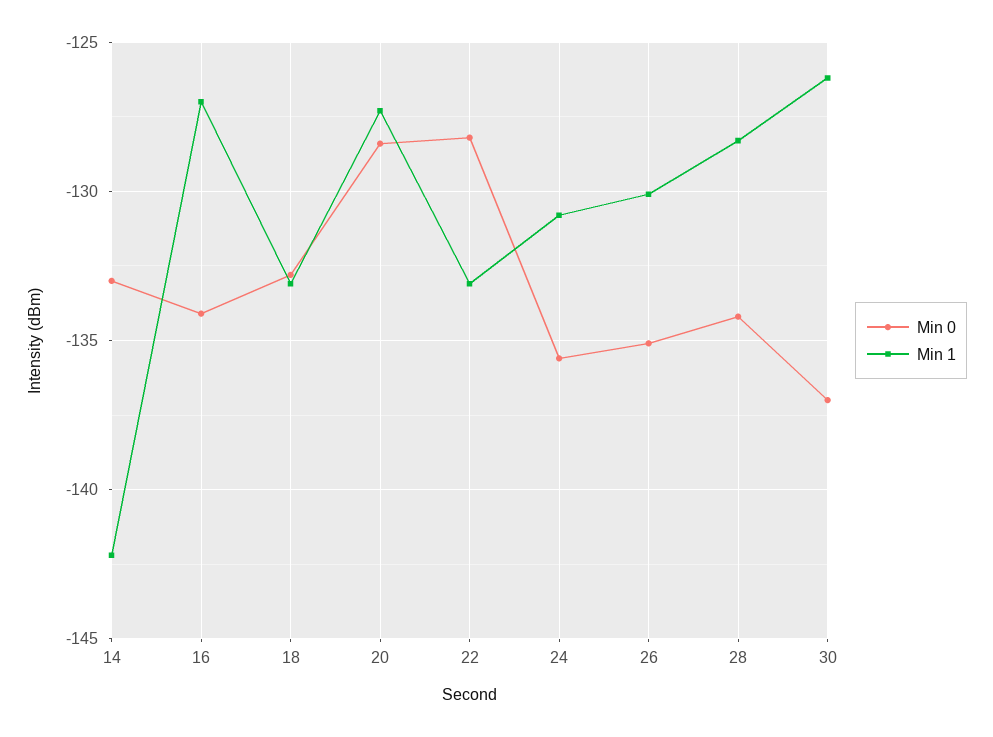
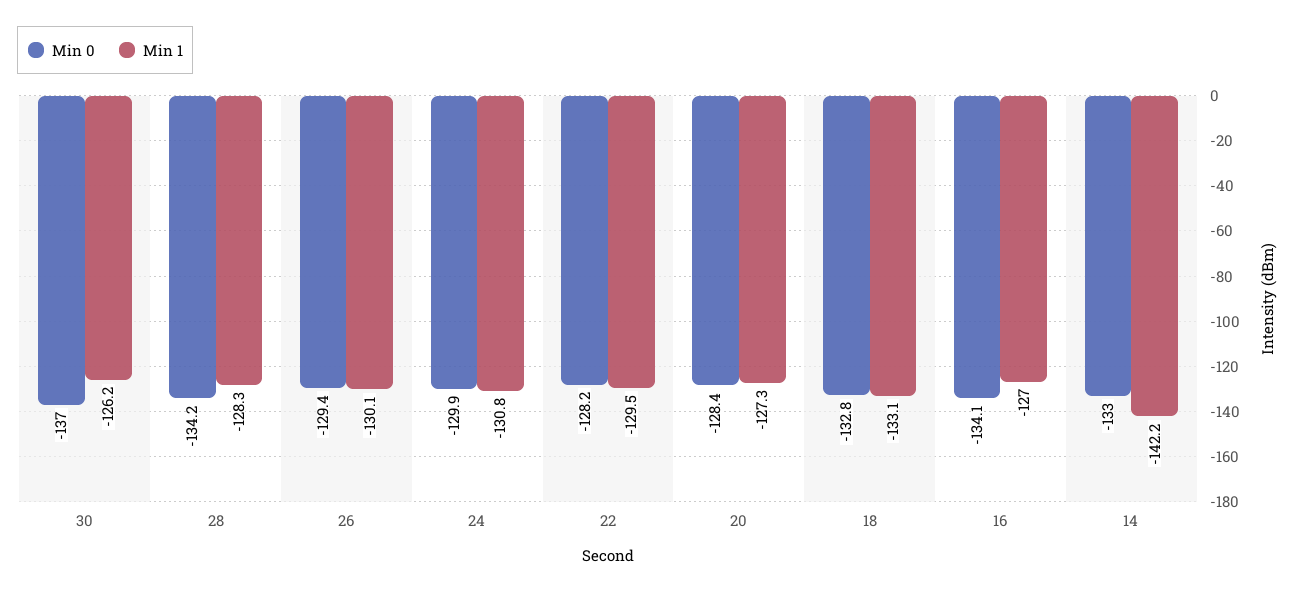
Min 1, 22: -133 -> -129.5
Min 0, 24: -135.5 -> -129.9
Min 0, 26: -135 -> -129.4

